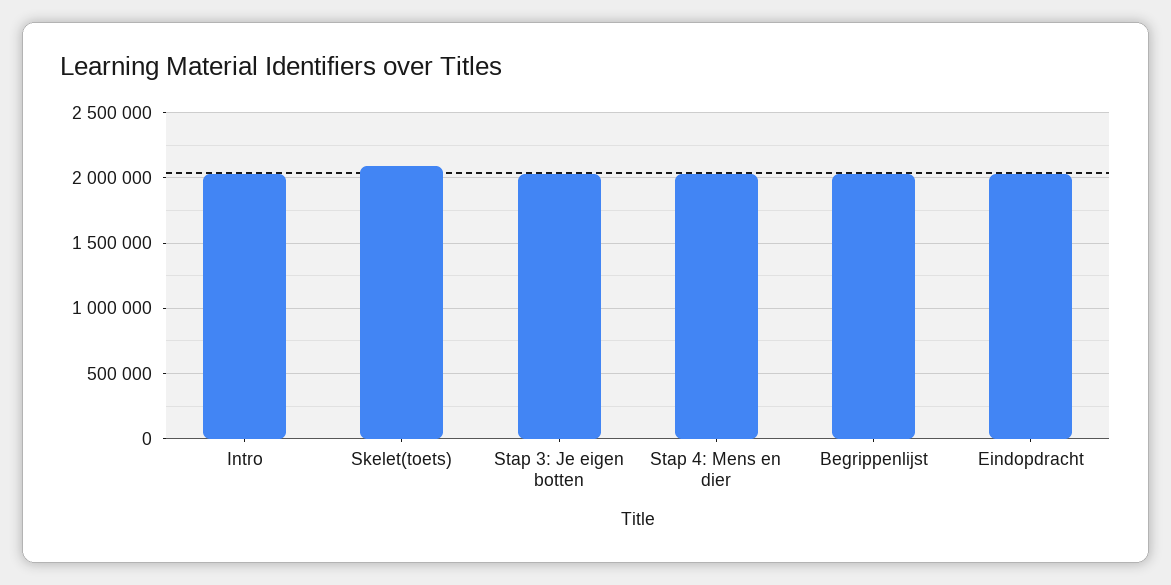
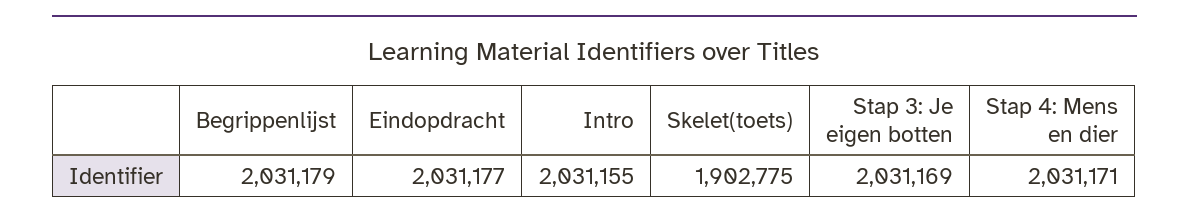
Skelet(toets): 2100000 -> 1902775

